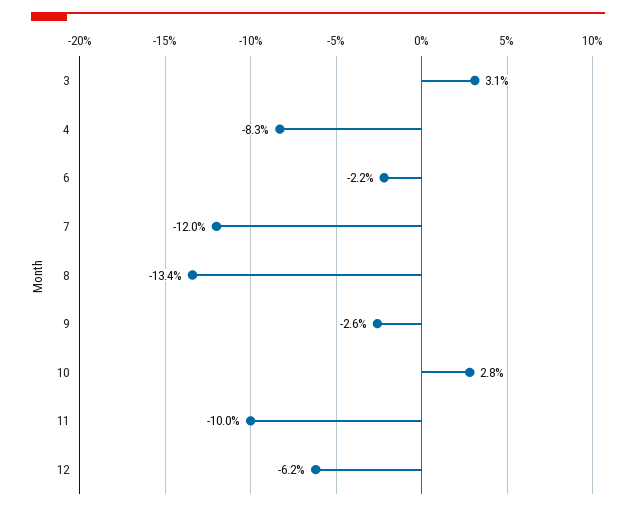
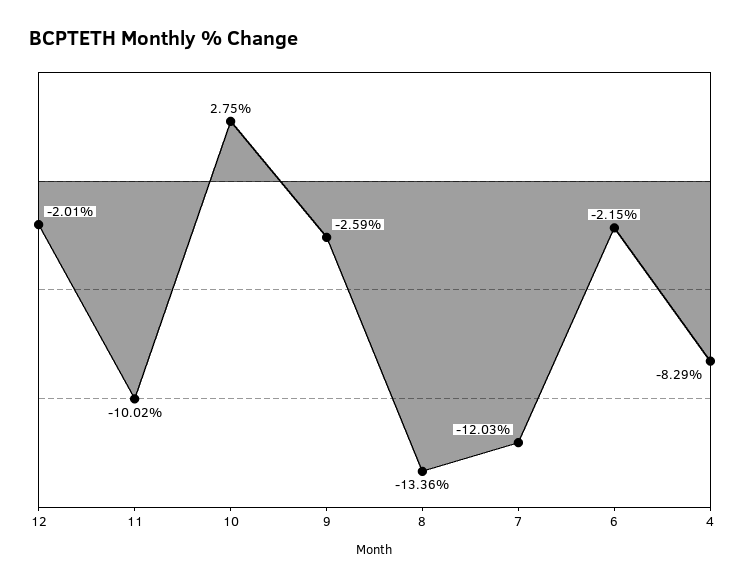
3: 3.1 -> none
12: -6.2 -> -2.01

